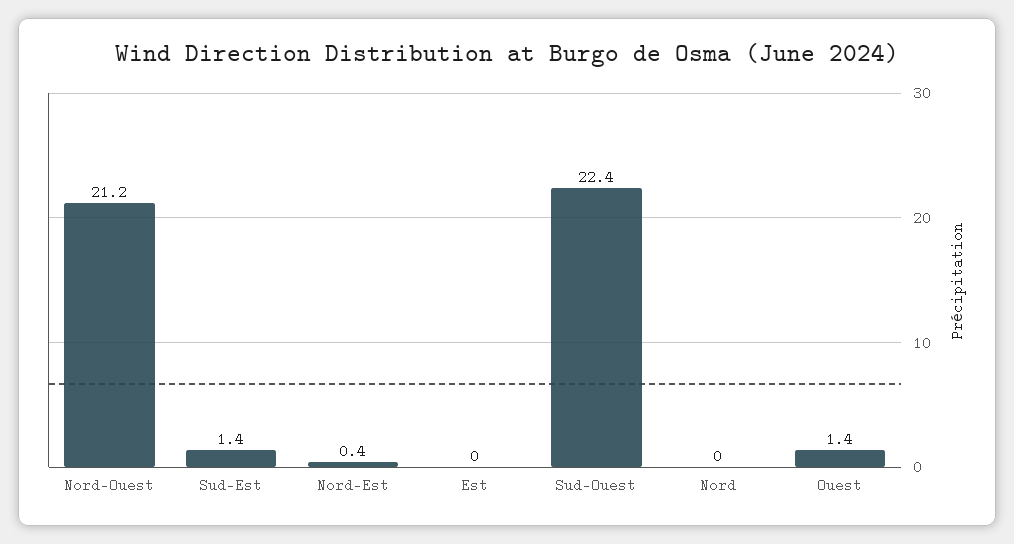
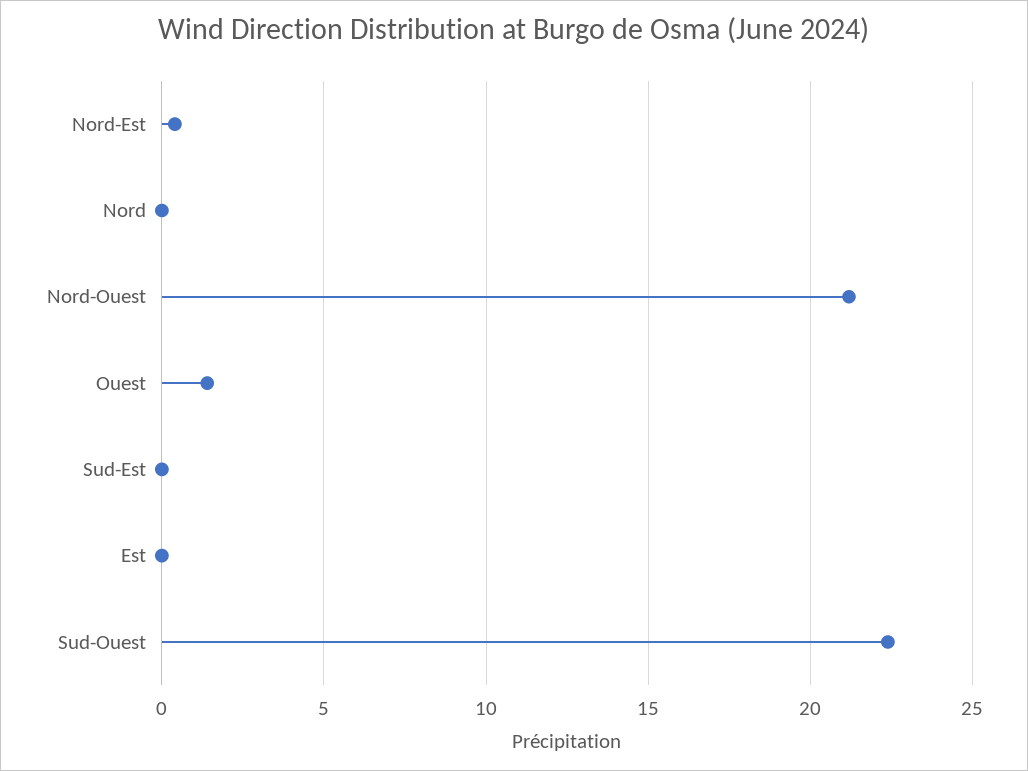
Sud-Est: 1.4 -> 0

